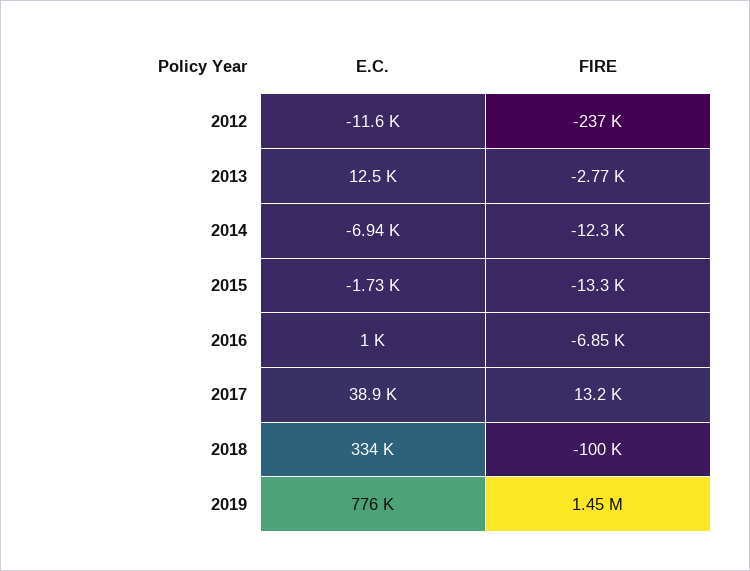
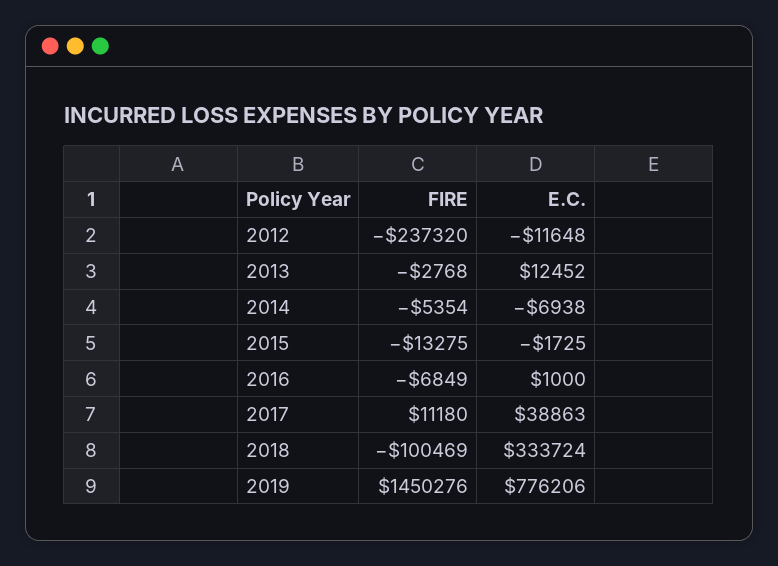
FIRE, 2014: -12300 -> -5354
FIRE, 2017: 13200 -> 11180

